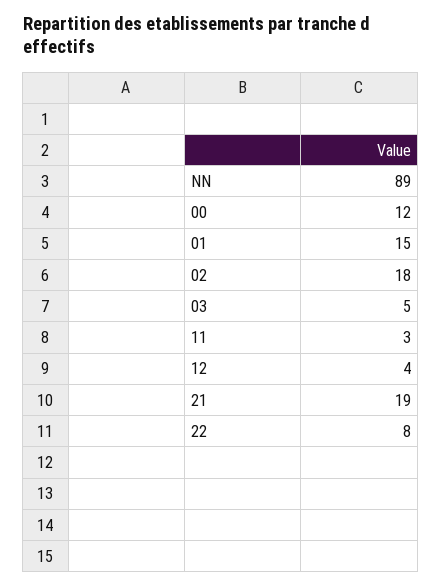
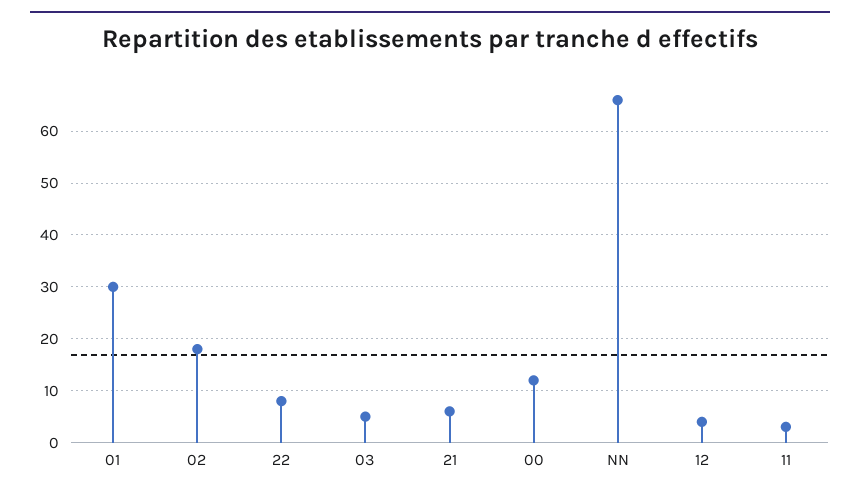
NN: 89 -> 65
01: 15 -> 30
21: 19 -> 5

